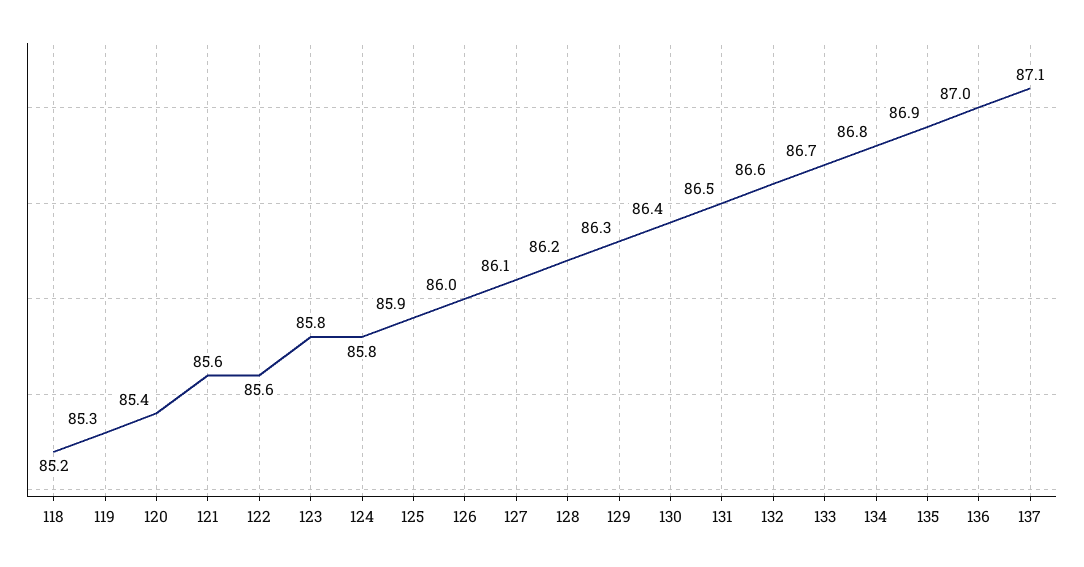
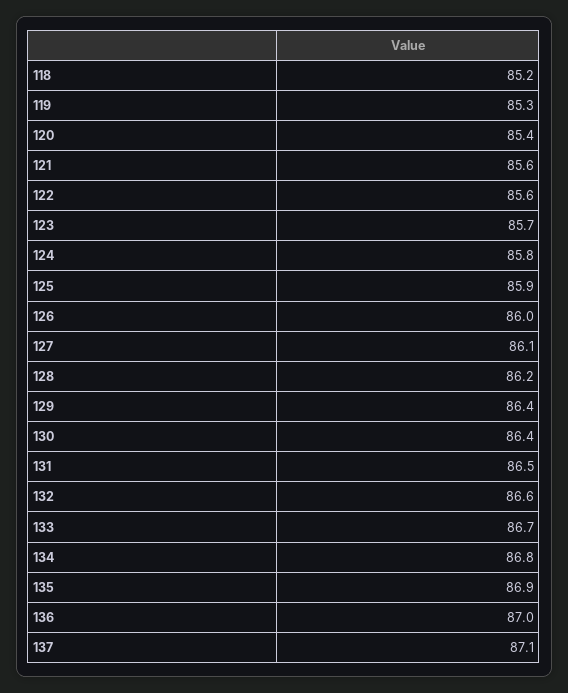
123: 85.8 -> 85.7
129: 86.3 -> 86.4

